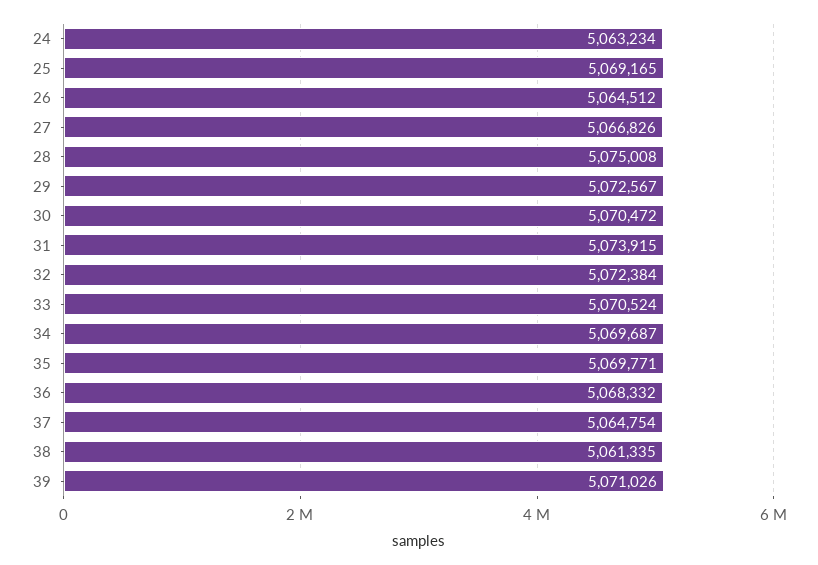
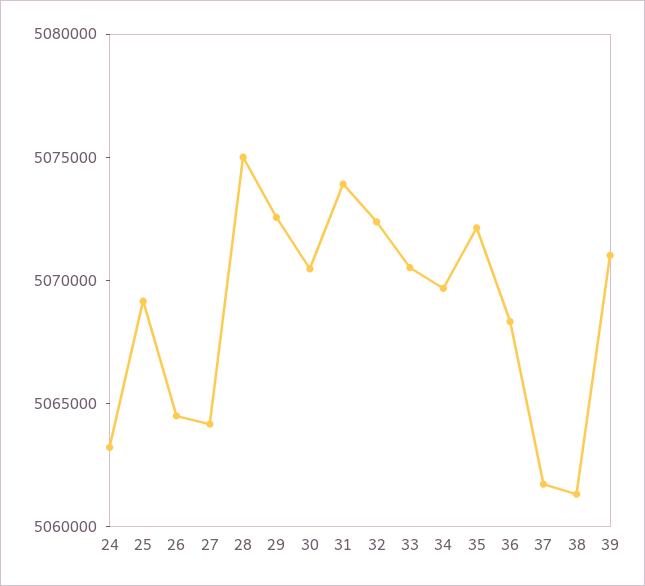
27: 5066826 -> 5064000
35: 5069771 -> 5072000
37: 5064754 -> 5062000

